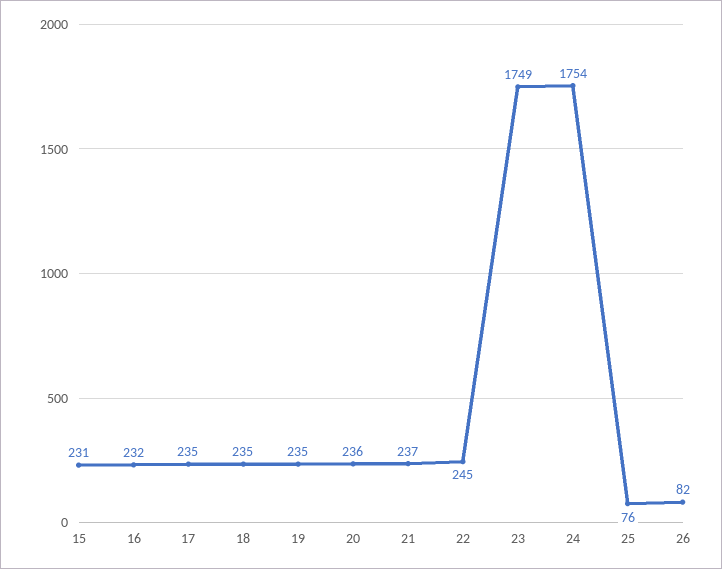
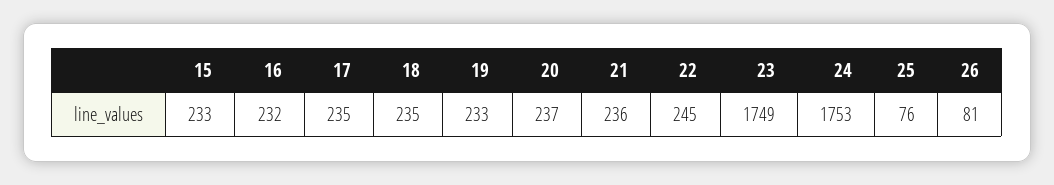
15: 231 -> 233
19: 235 -> 233
20: 236 -> 237
21: 237 -> 236
24: 1754 -> 1753
26: 82 -> 81

